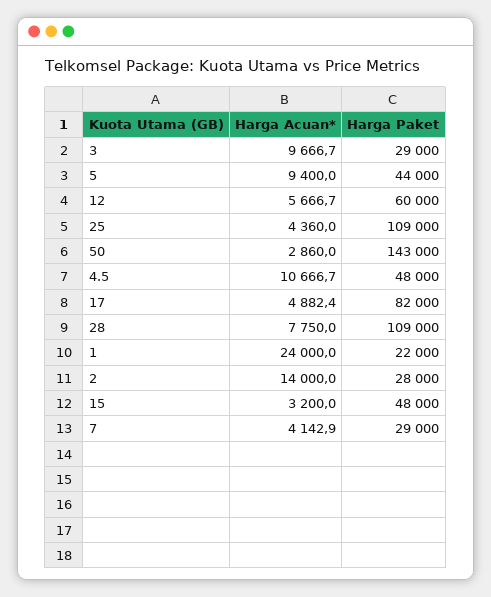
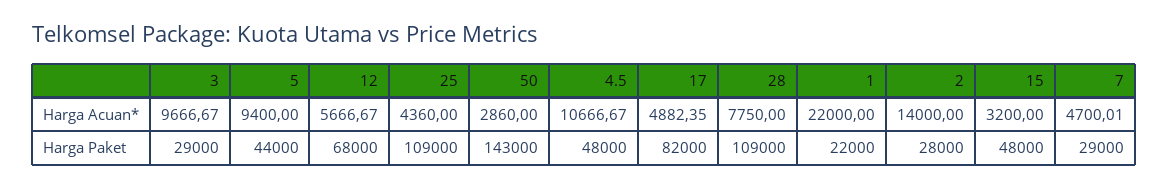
Harga Paket, 12: 60000 -> 68000
Harga Acuan*, 1: 24000 -> 22000
Harga Acuan*, 7: 4142.9 -> 4700.01

